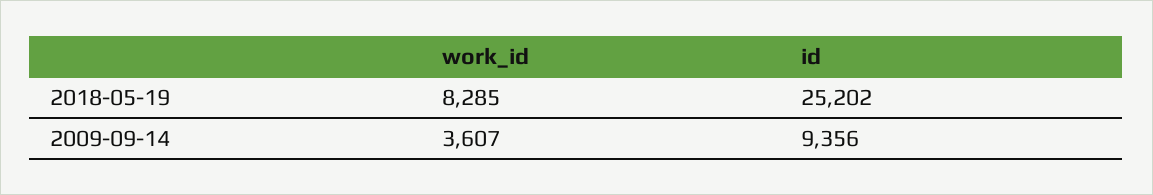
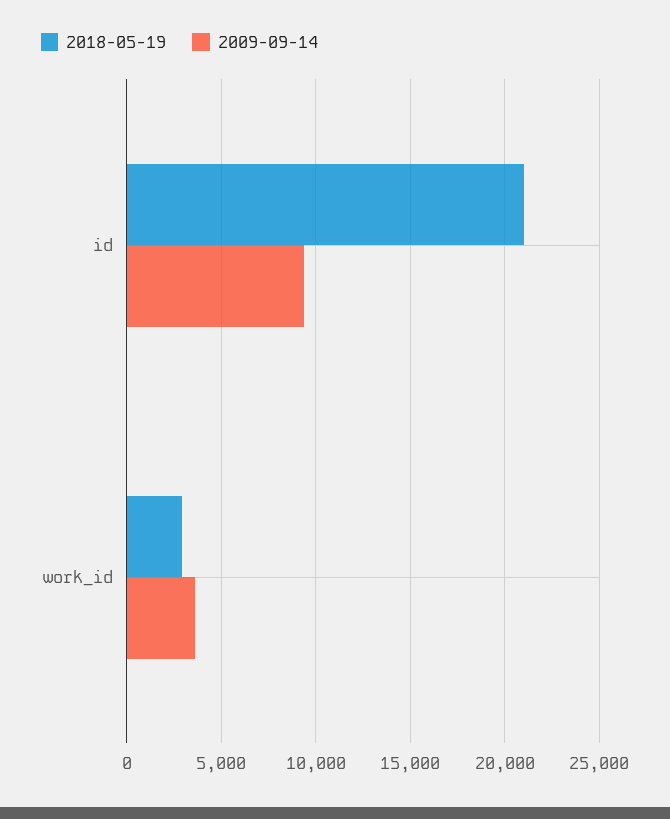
2018-05-19, work_id: 8285 -> 3000
2018-05-19, id: 25202 -> 21000

